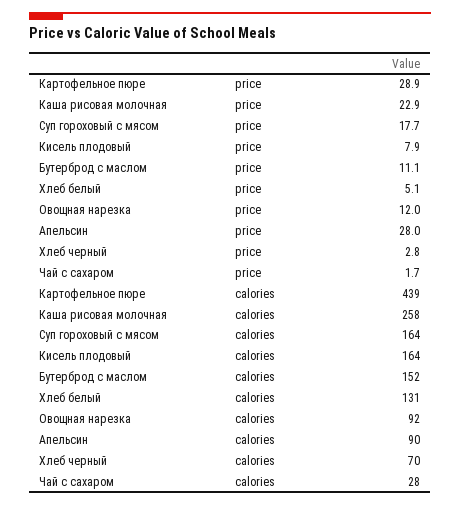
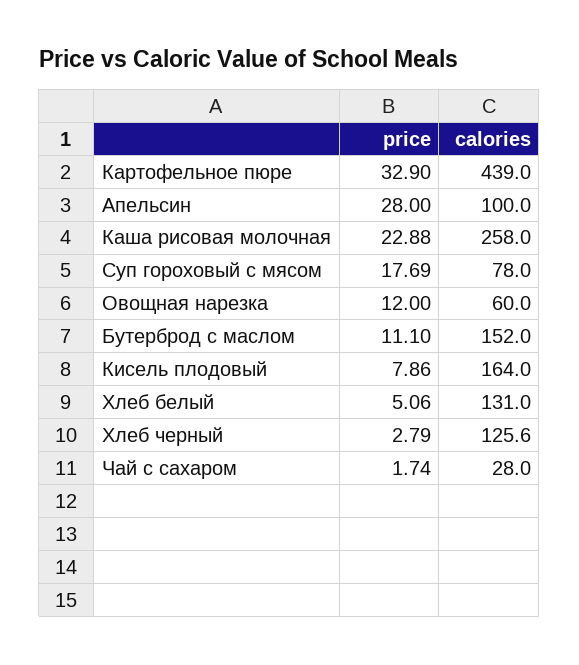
Картофельное пюре, price: 28.9 -> 32.9
Суп гороховый с мясом, calories: 164 -> 78
Овощная нарезка, calories: 92 -> 60
Апельсин, calories: 90 -> 100
Хлеб черный, calories: 70 -> 125.6

